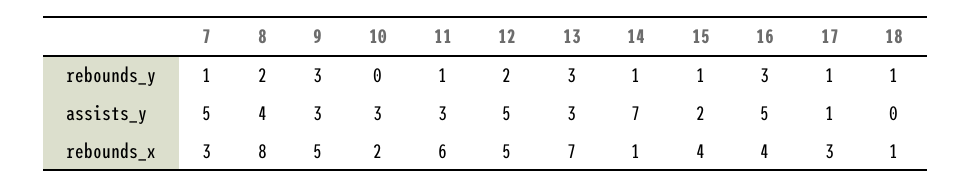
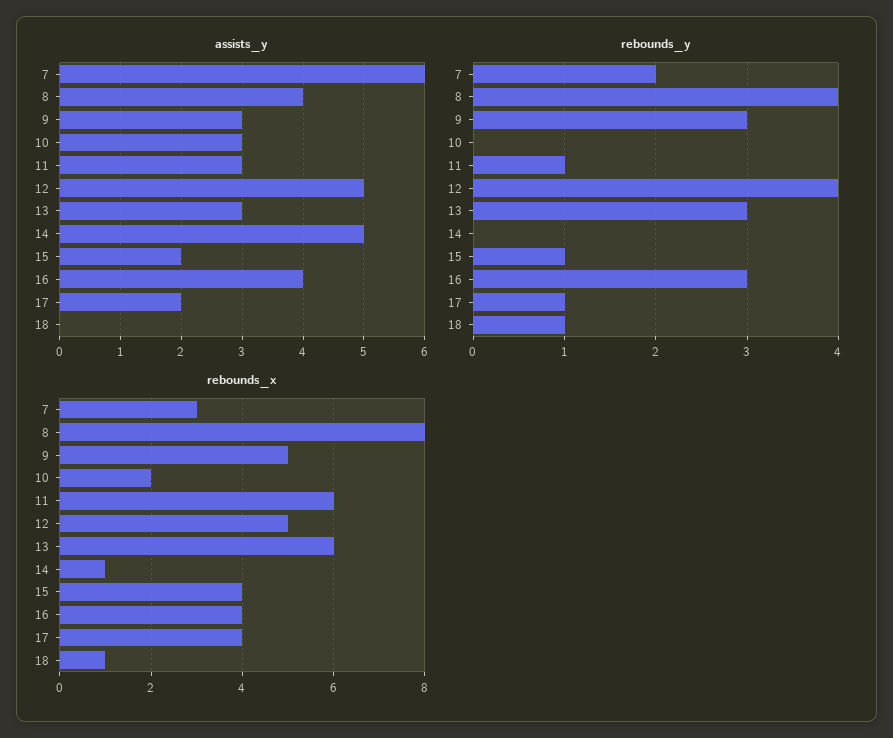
rebounds_y, 7: 1 -> 2
rebounds_y, 8: 2 -> 4
rebounds_y, 12: 2 -> 4
rebounds_y, 14: 1 -> 0
assists_y, 7: 5 -> 6
assists_y, 14: 7 -> 5
assists_y, 16: 5 -> 4
assists_y, 17: 1 -> 2
rebounds_x, 13: 7 -> 6
rebounds_x, 17: 3 -> 4

